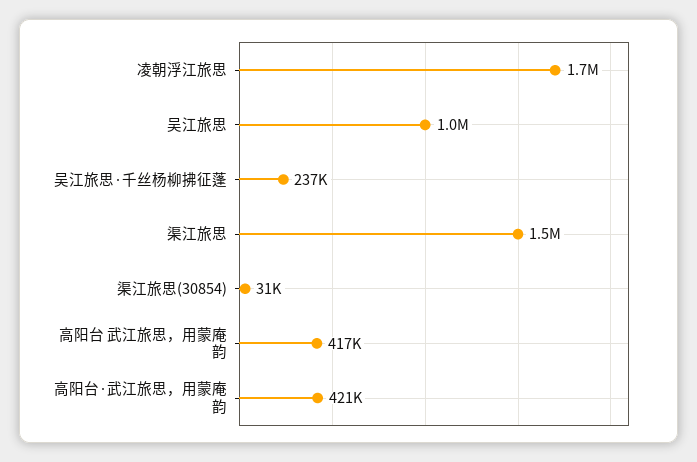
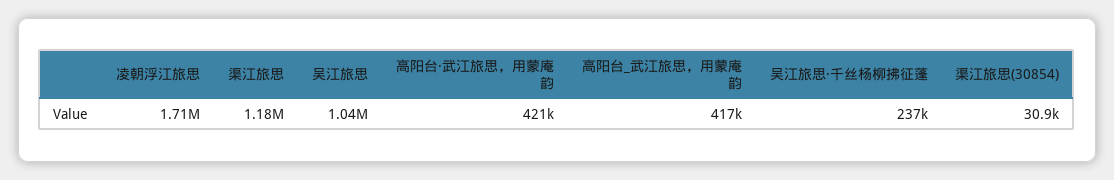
渠江旅思: 1500000 -> 1180000

